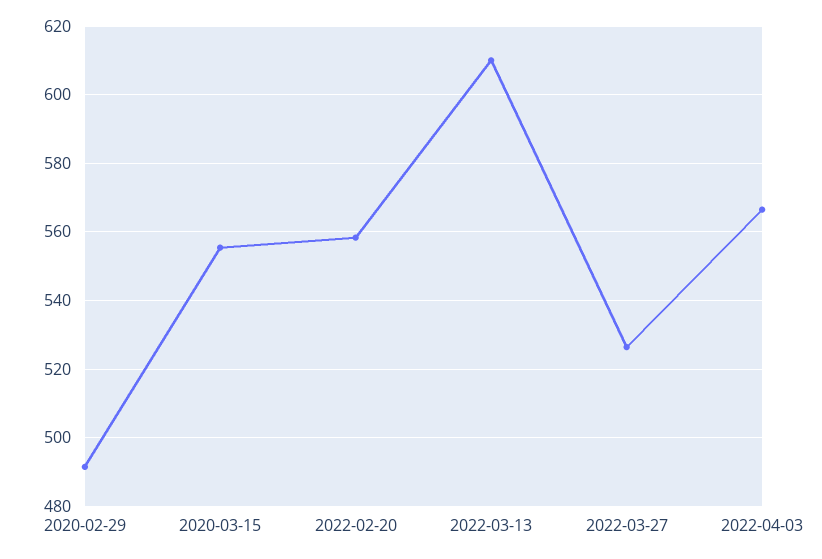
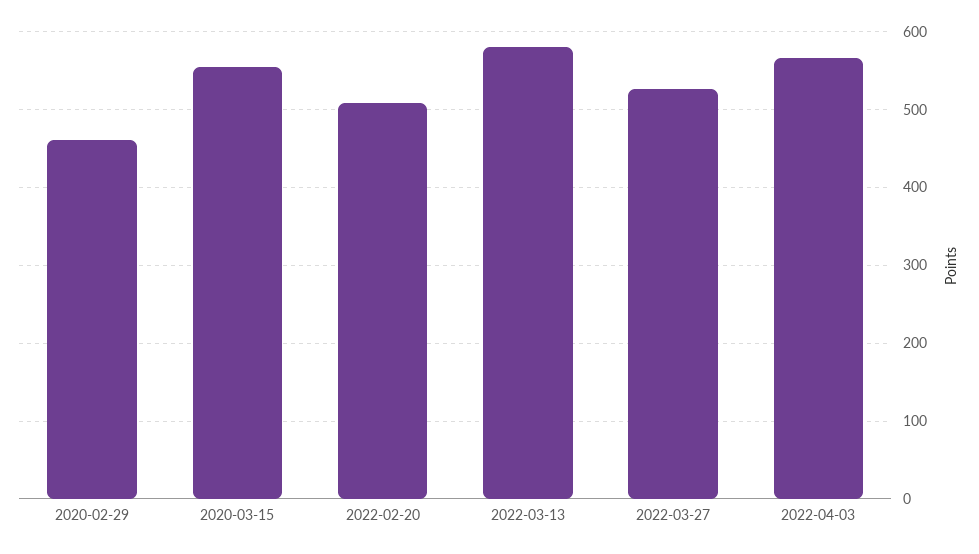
2020-02-29: 492 -> 460
2022-02-20: 558 -> 510
2022-03-13: 610 -> 580

